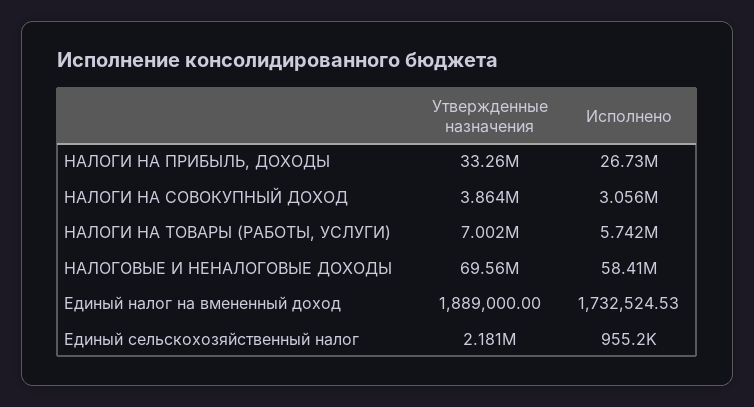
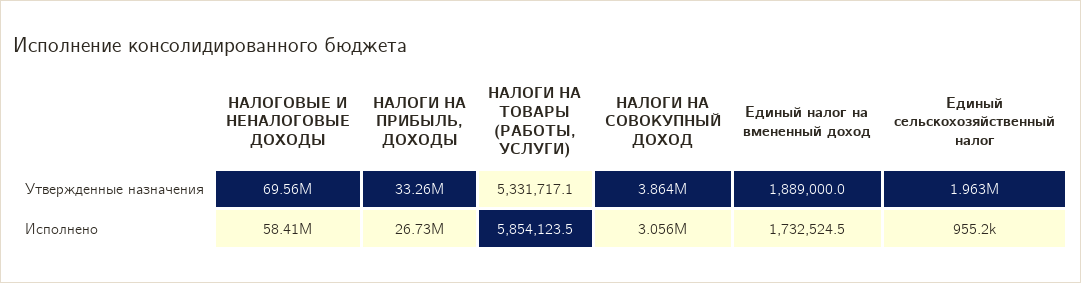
Утвержденные назначения, НАЛОГИ НА ТОВАРЫ (РАБОТЫ, УСЛУГИ): 7002000 -> 5331717.1
Исполнено, НАЛОГИ НА ТОВАРЫ (РАБОТЫ, УСЛУГИ): 5742000 -> 5854123.5
Утвержденные назначения, Единый сельскохозяйственный налог: 2181000 -> 1963000

